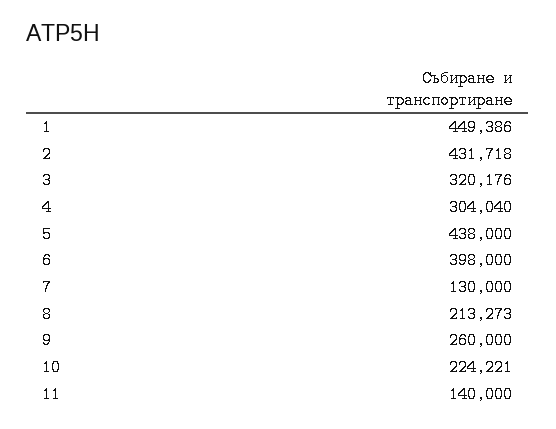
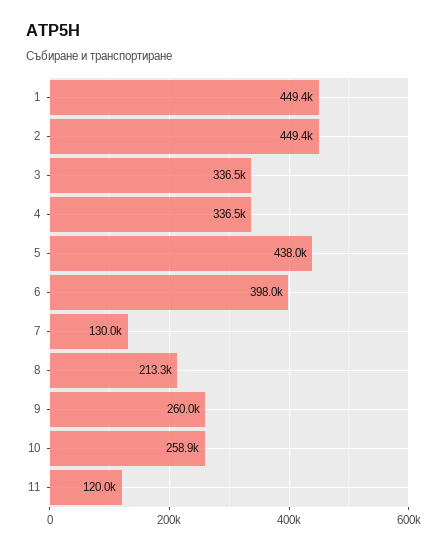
2: 431718 -> 449400
3: 320176 -> 336500
4: 304040 -> 336500
10: 224221 -> 258900
11: 140000 -> 120000

